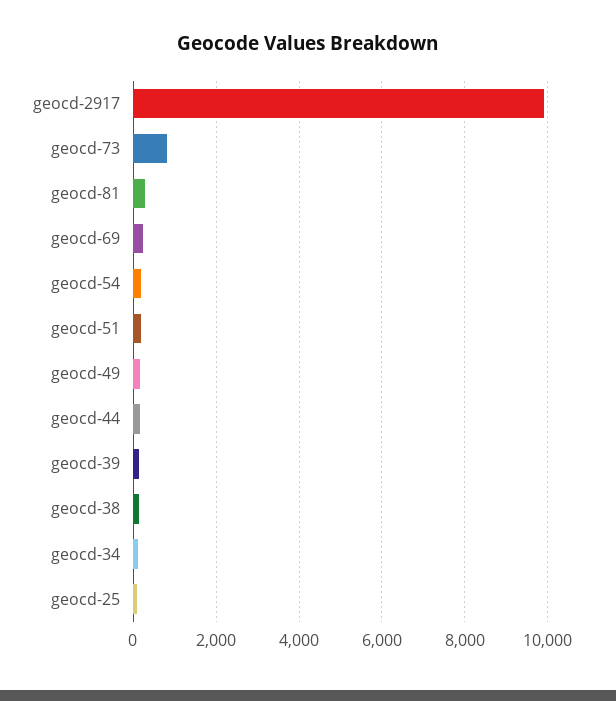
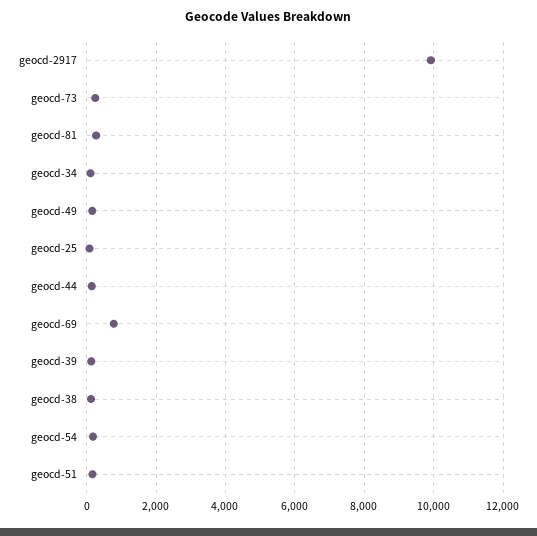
geocd-73: 800 -> 200
geocd-69: 200 -> 800

